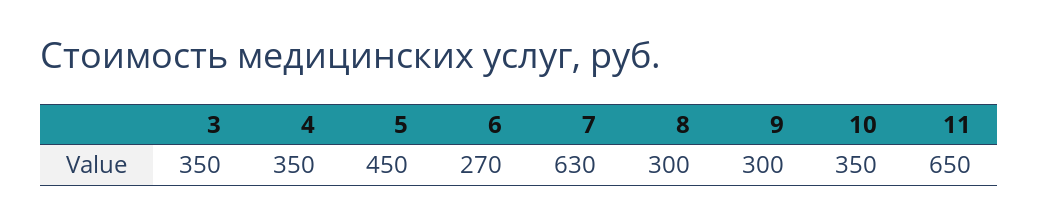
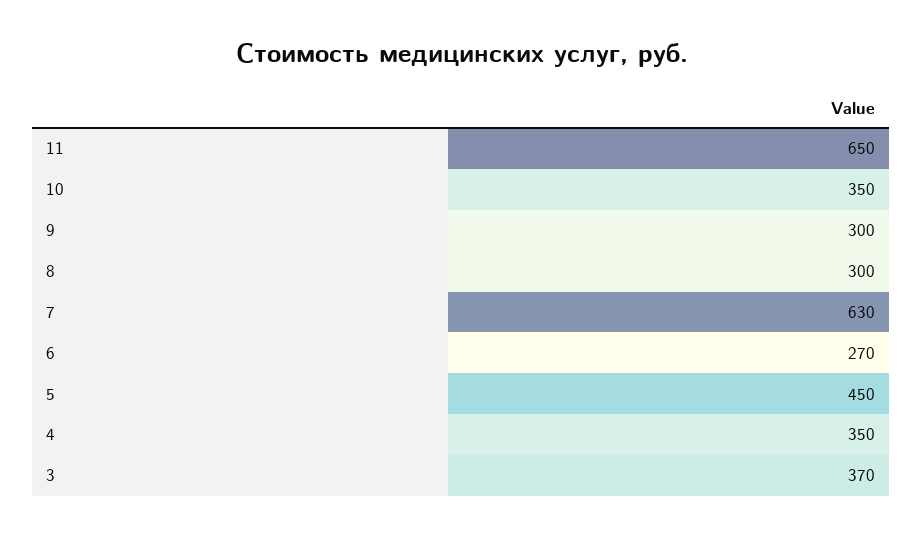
3: 350 -> 370

